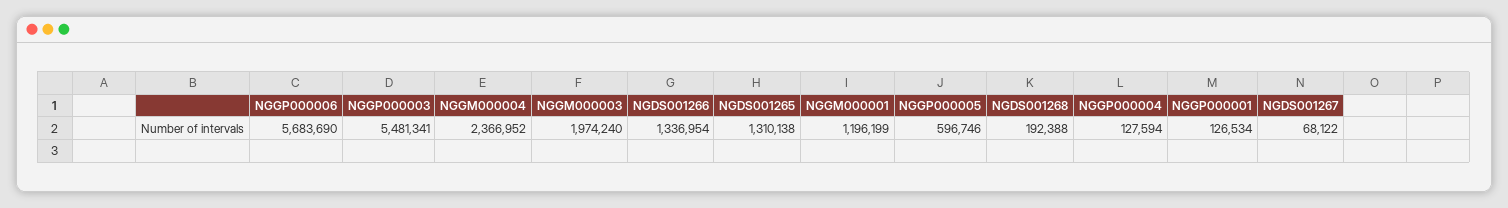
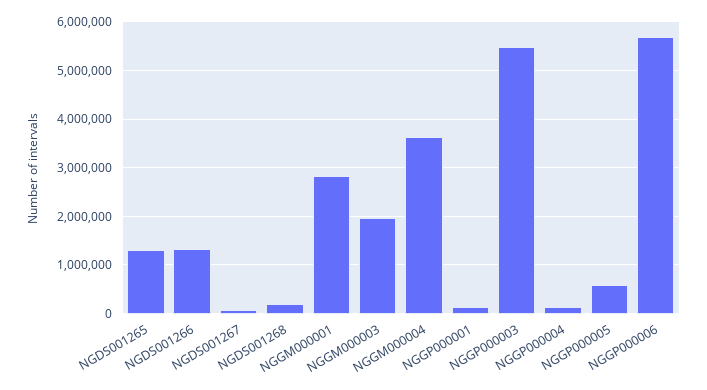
NGGM000004: 2366952 -> 3600000
NGGM000001: 1196199 -> 2800000

